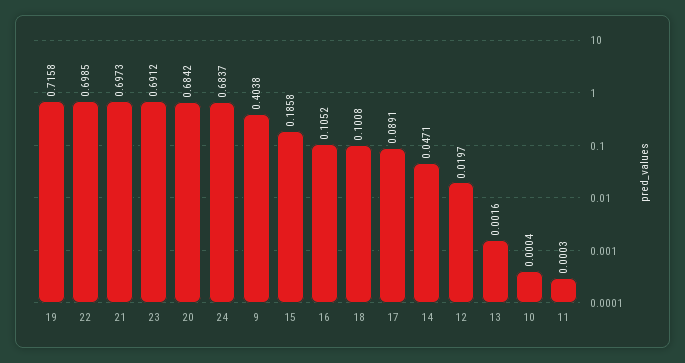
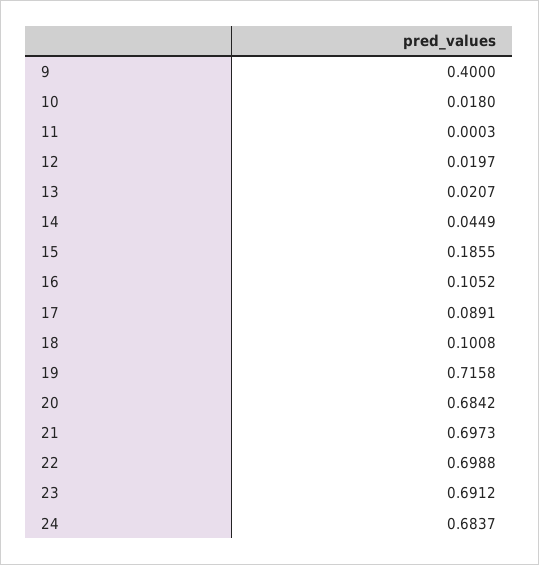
22: 0.6985 -> 0.6988
9: 0.4038 -> 0.4
15: 0.1858 -> 0.1855
14: 0.0471 -> 0.0449
13: 0.0016 -> 0.0207
10: 0.0004 -> 0.018

